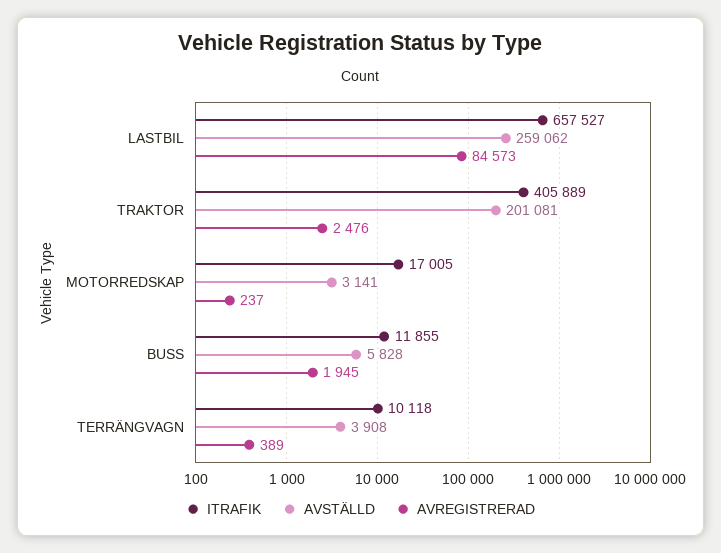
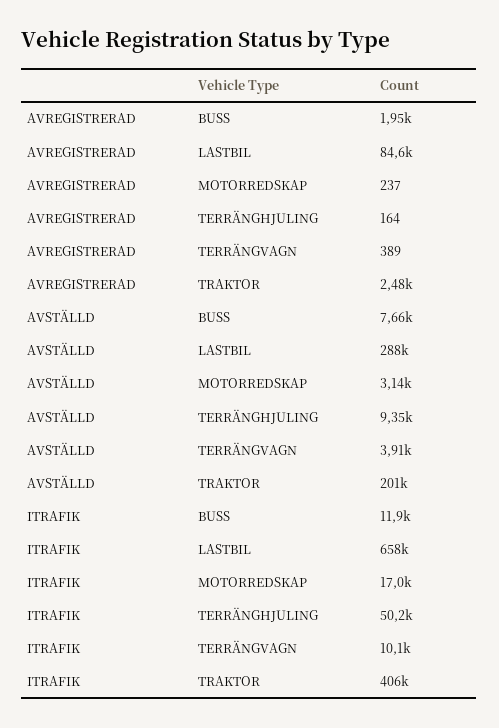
AVSTÄLLD, LASTBIL: 259062 -> 288000
AVSTÄLLD, BUSS: 5828 -> 7660
AVREGISTRERAD, TERRÄNGHJULING: none -> 164
AVSTÄLLD, TERRÄNGHJULING: none -> 9350
ITRAFIK, TERRÄNGHJULING: none -> 50200

